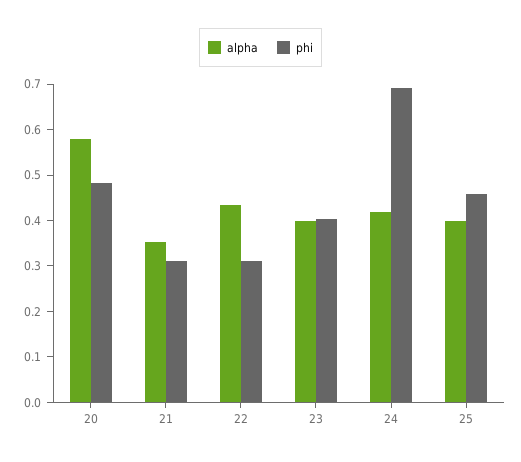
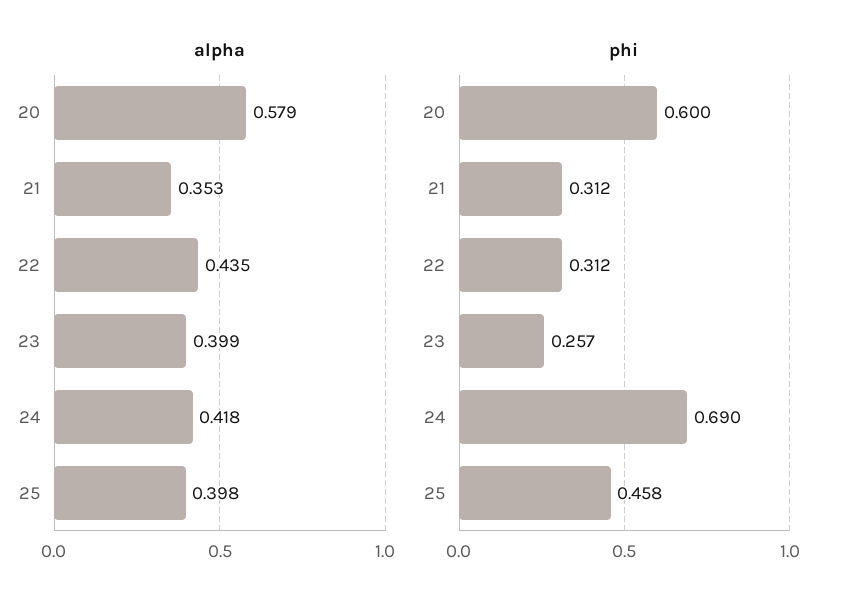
phi, 20: 0.48 -> 0.6
phi, 23: 0.4 -> 0.257

